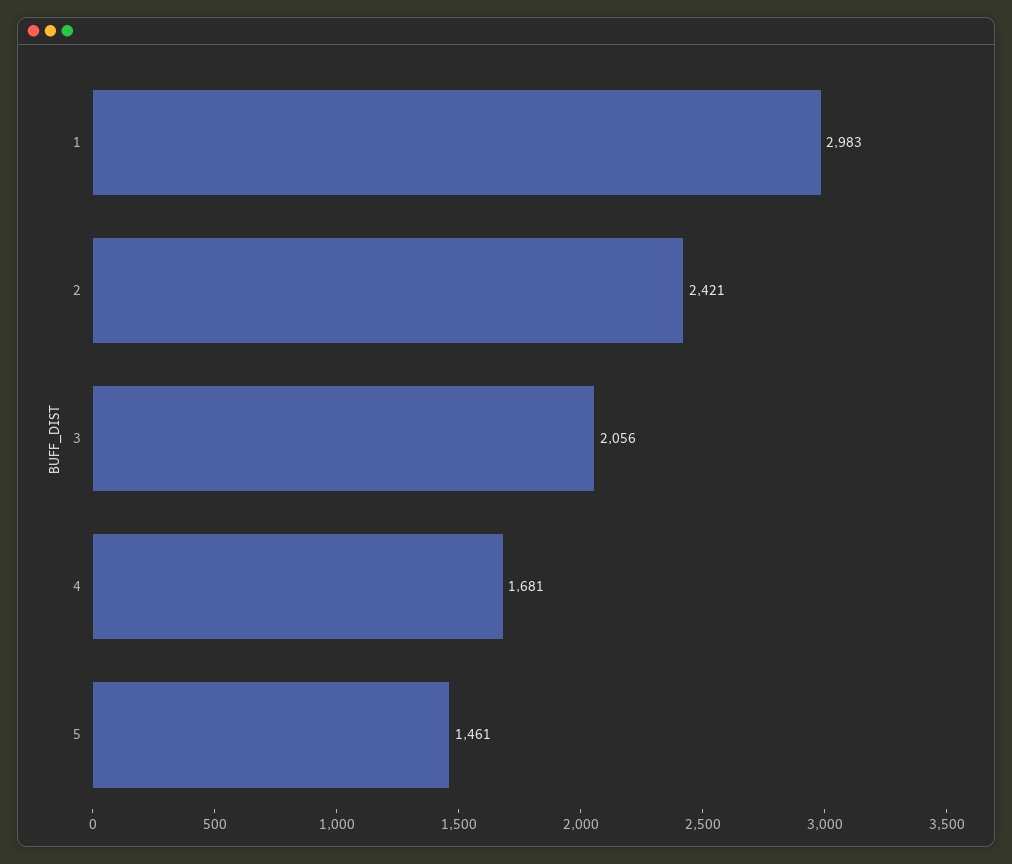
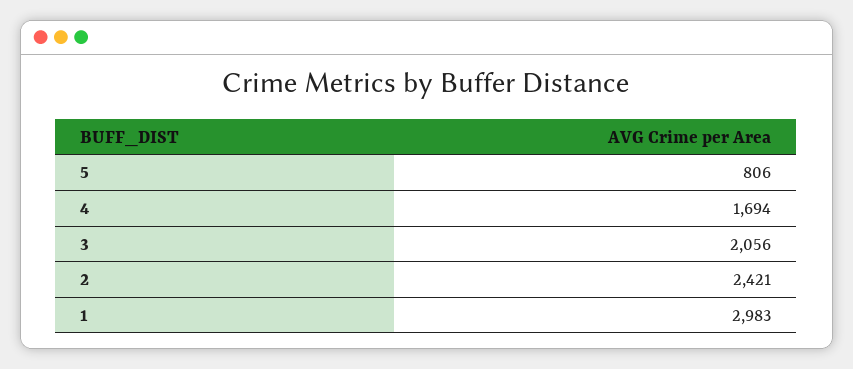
4: 1681 -> 1694
5: 1461 -> 806

